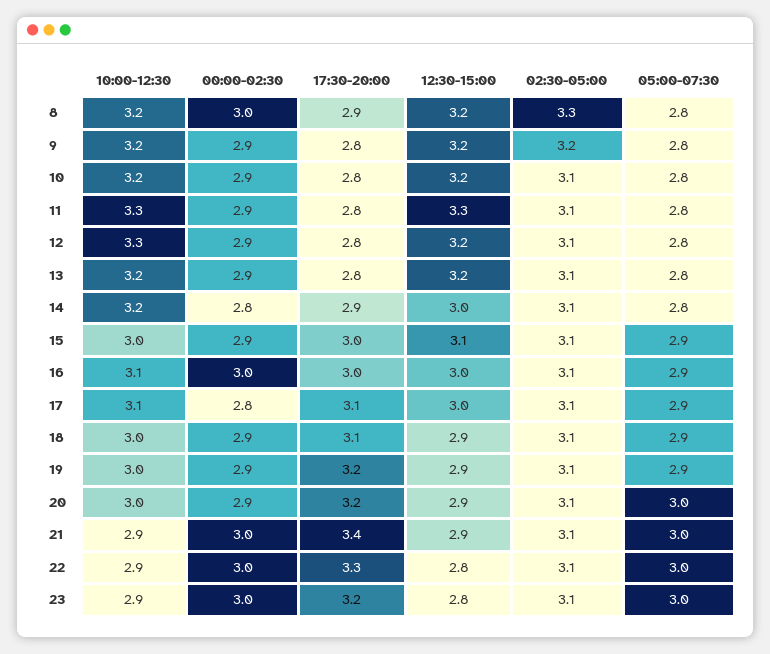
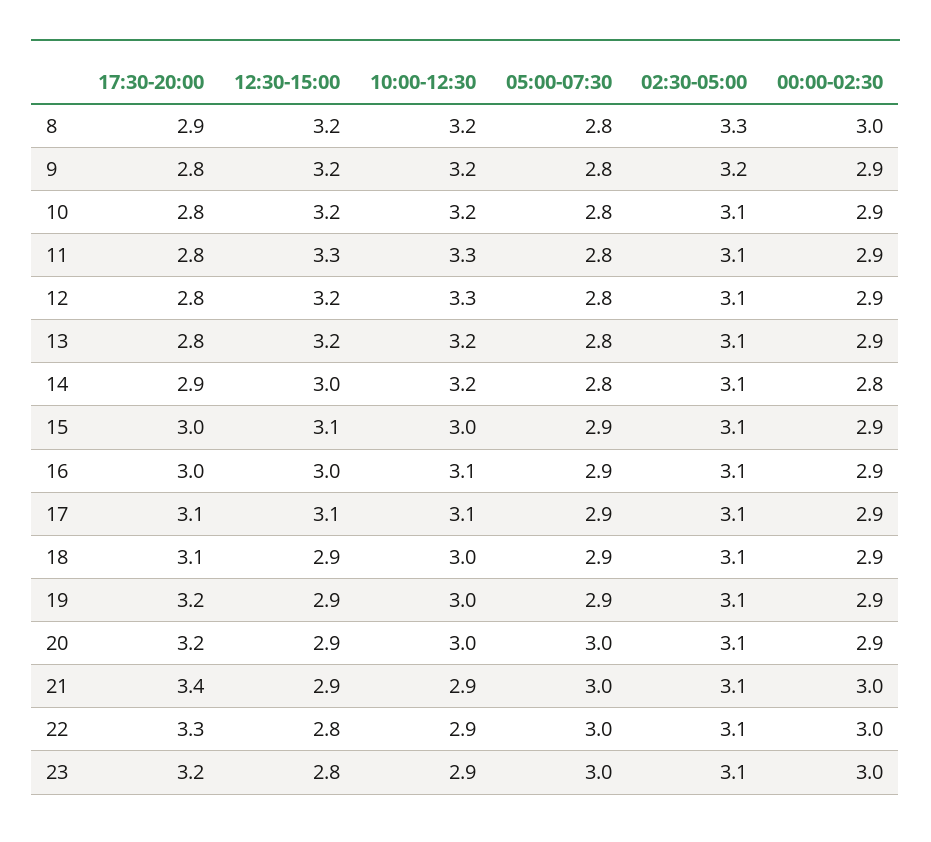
00:00-02:30, 16: 3 -> 2.9
00:00-02:30, 17: 2.8 -> 2.9
12:30-15:00, 17: 3 -> 3.1

